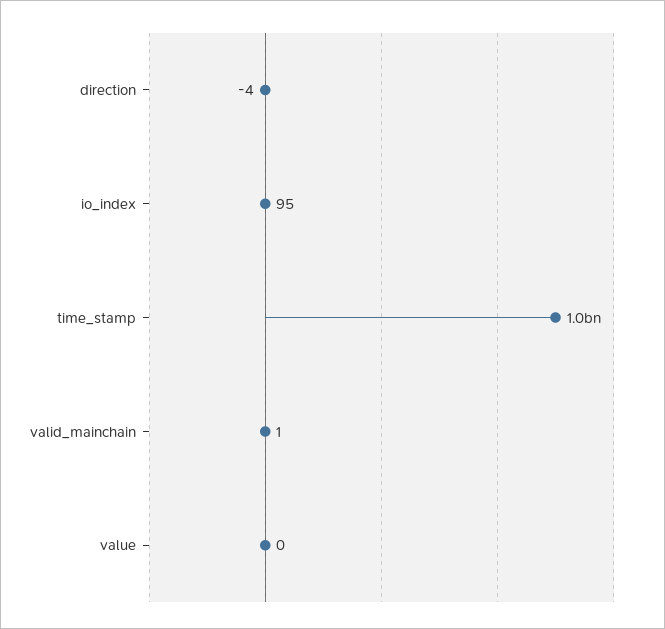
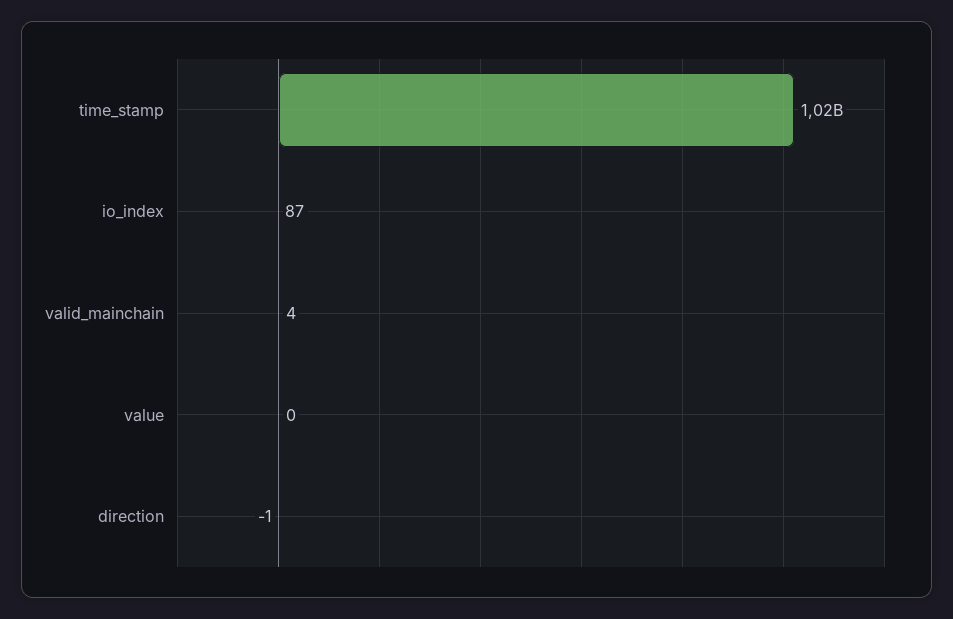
direction: -4 -> -1
io_index: 95 -> 87
valid_mainchain: 1 -> 4

